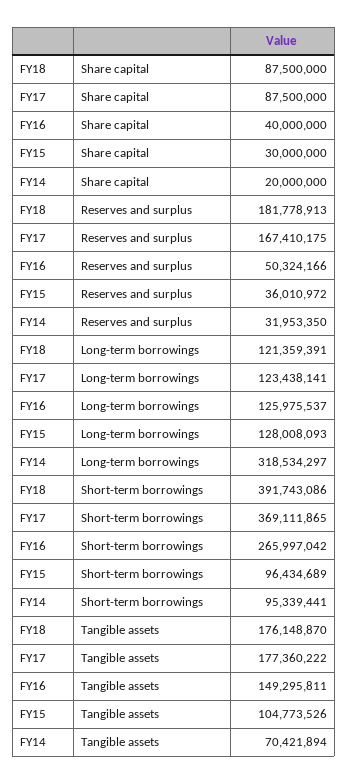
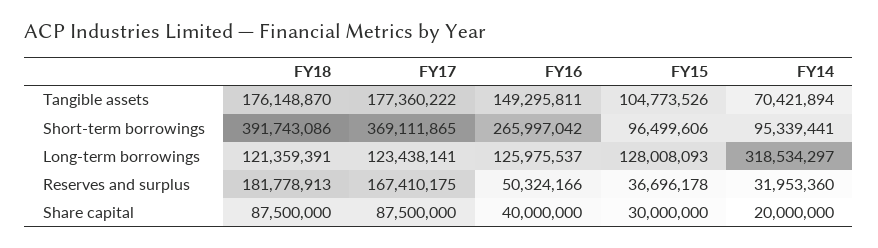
FY15, Reserves and surplus: 36010972 -> 36696178
FY14, Reserves and surplus: 31953350 -> 31953360
FY15, Short-term borrowings: 96434689 -> 96499606

